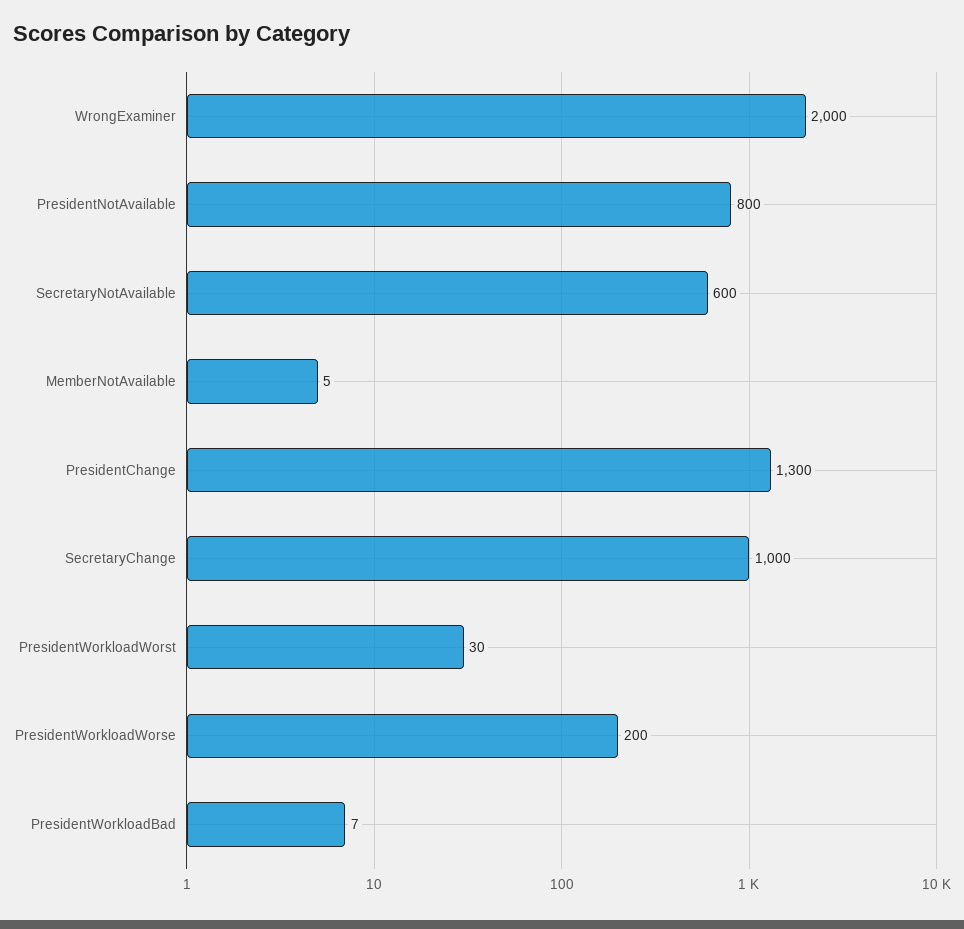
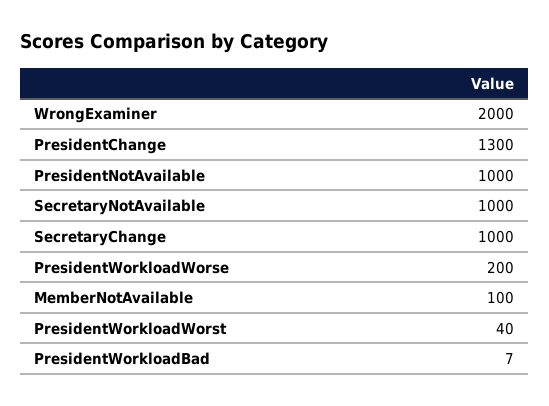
PresidentNotAvailable: 800 -> 1000
SecretaryNotAvailable: 600 -> 1000
MemberNotAvailable: 5 -> 100
PresidentWorkloadWorst: 30 -> 40

